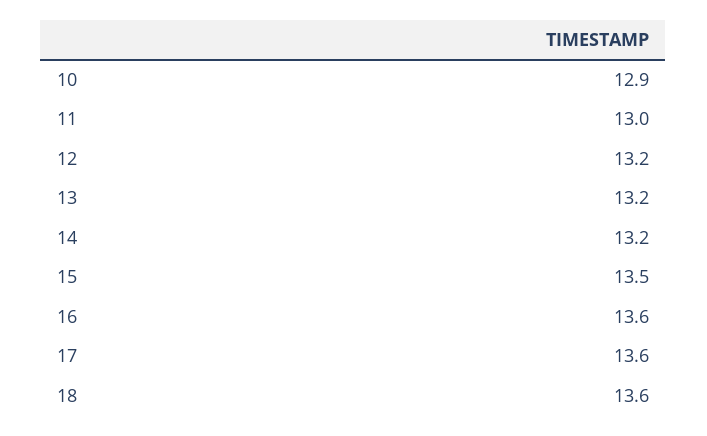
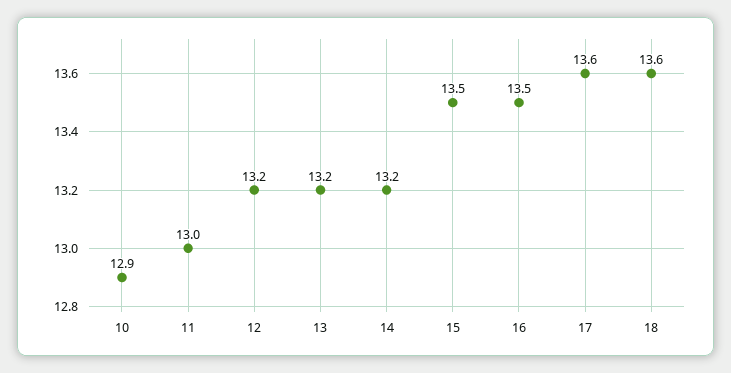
16: 13.6 -> 13.5

